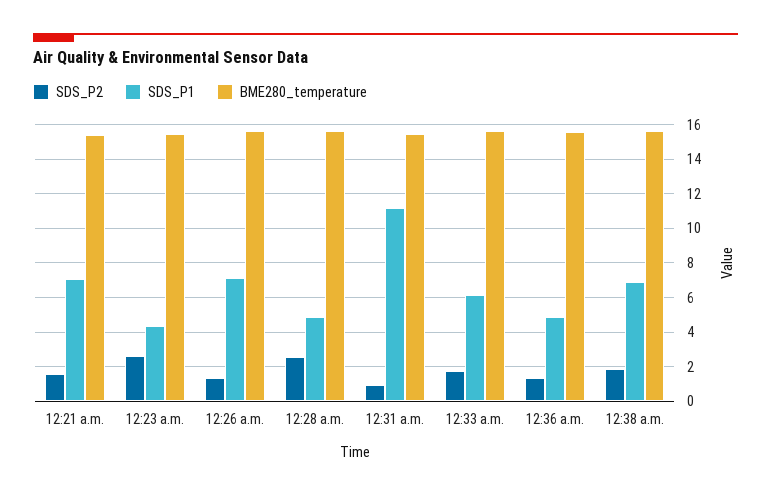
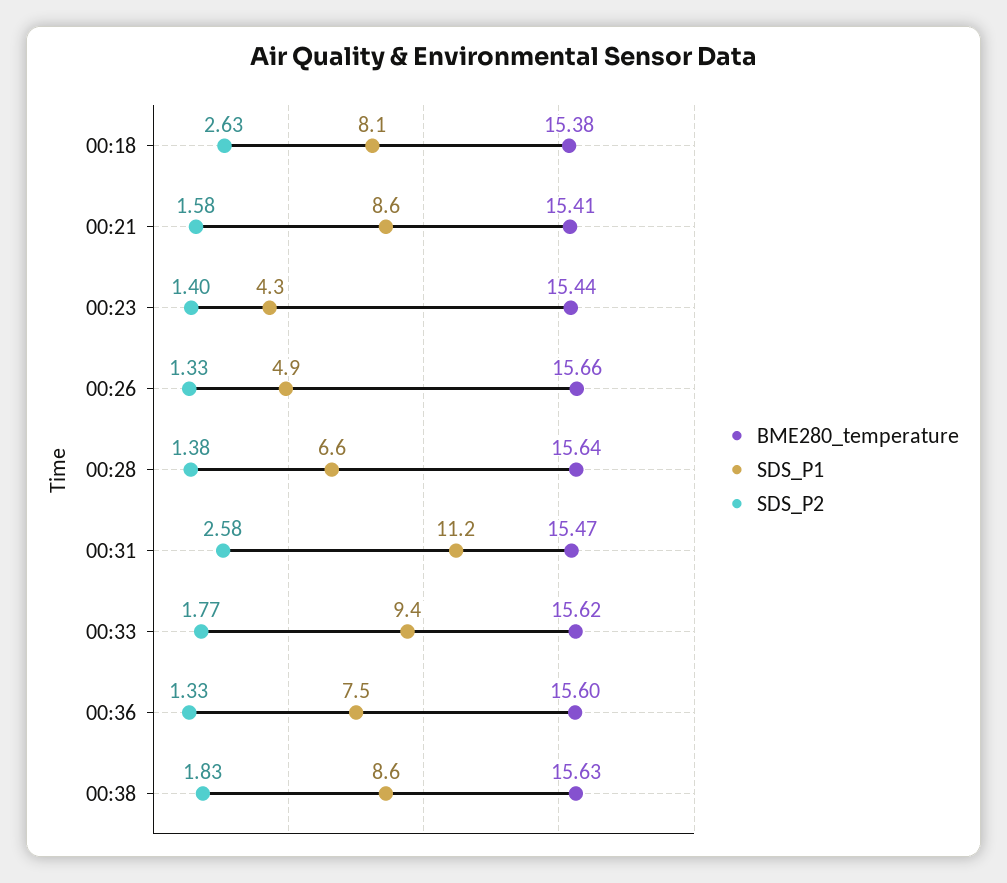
SDS_P1, 12:21 a.m.: 7 -> 8.6
SDS_P2, 12:23 a.m.: 2.5 -> 1.4
SDS_P1, 12:26 a.m.: 7 -> 4.9
SDS_P2, 12:28 a.m.: 2.5 -> 1.38
SDS_P1, 12:28 a.m.: 5 -> 6.6
SDS_P2, 12:31 a.m.: 1 -> 2.58
SDS_P1, 12:33 a.m.: 6 -> 9.4
SDS_P1, 12:36 a.m.: 5 -> 7.5
SDS_P1, 12:38 a.m.: 7 -> 8.6
BME280_temperature, 00:18: none -> 15.38
SDS_P1, 00:18: none -> 8.1
SDS_P2, 00:18: none -> 2.63

